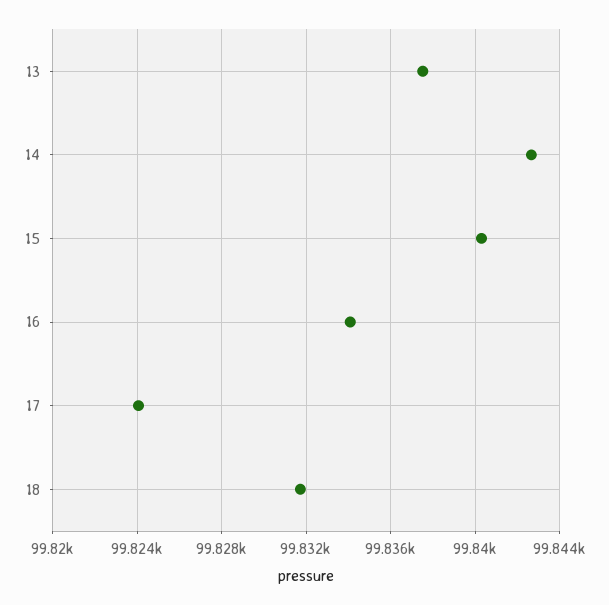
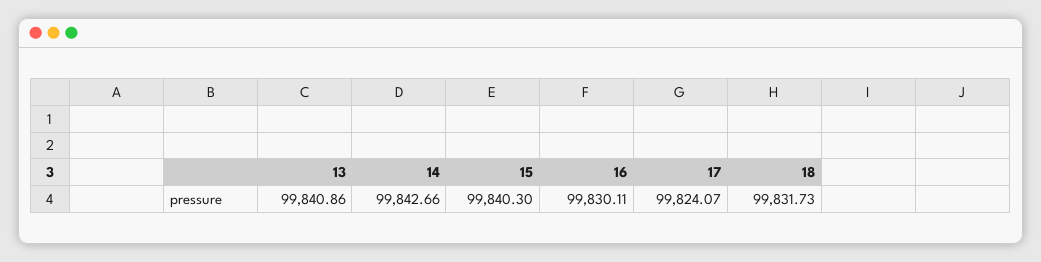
13: 99837.5 -> 99840.86
16: 99834 -> 99830.11

